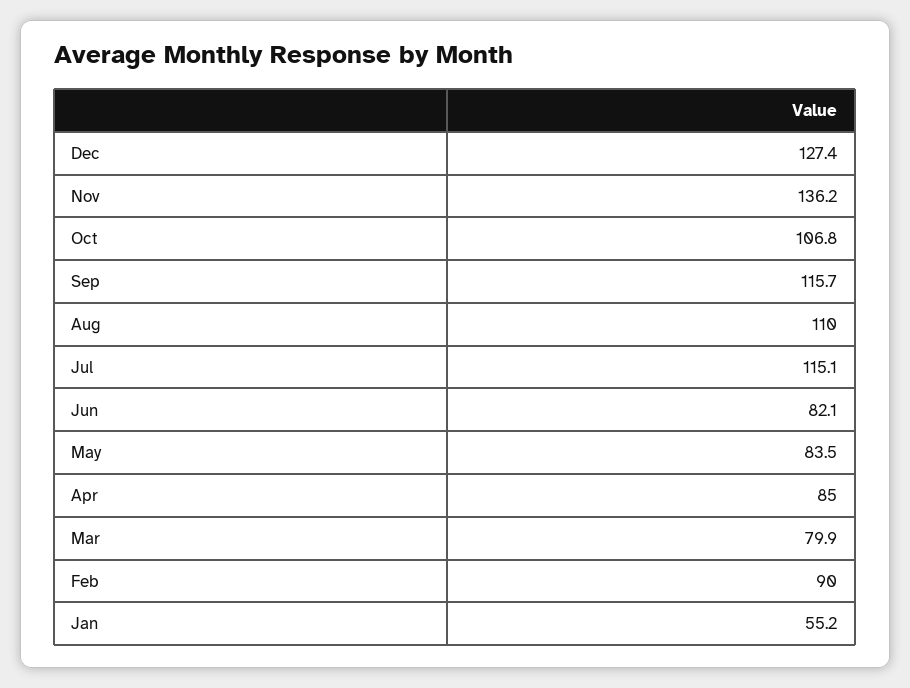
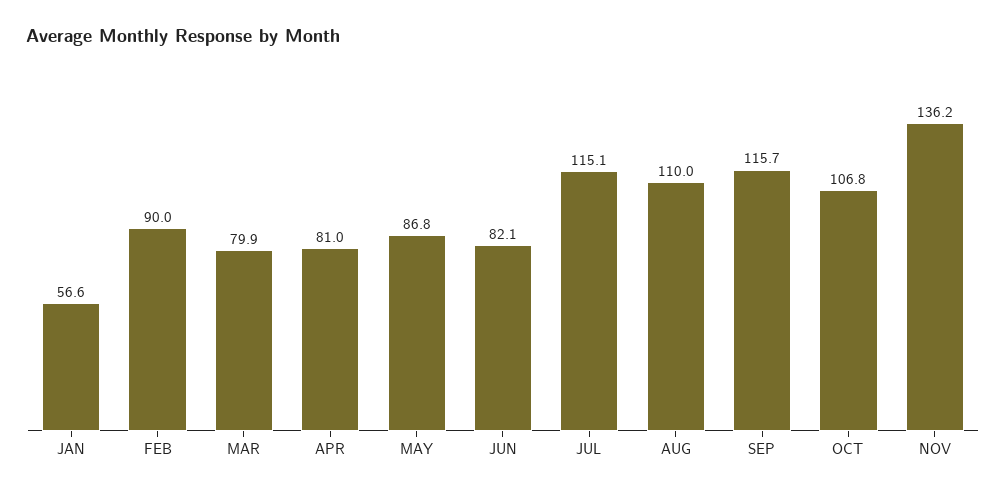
Dec: 127.4 -> none
May: 83.5 -> 86.8
Apr: 85 -> 81
Jan: 55.2 -> 56.6

